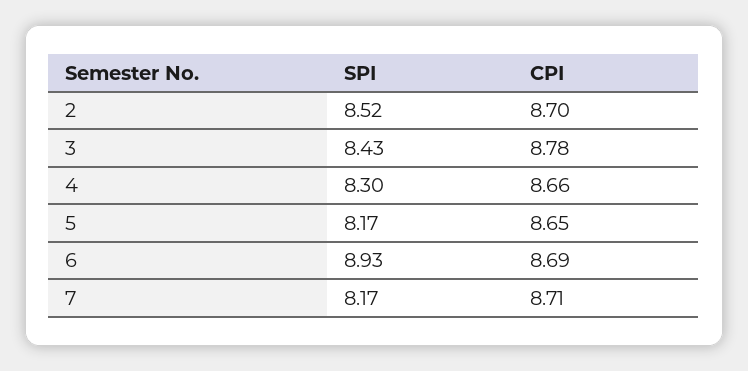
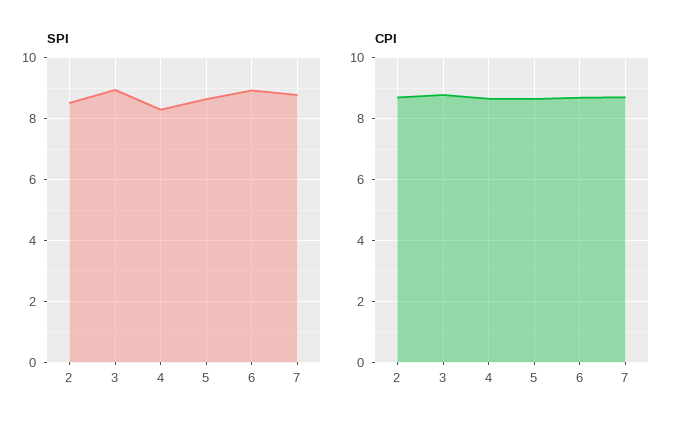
SPI, 3: 8.43 -> 9
SPI, 5: 8.17 -> 8.6
SPI, 7: 8.17 -> 8.8

